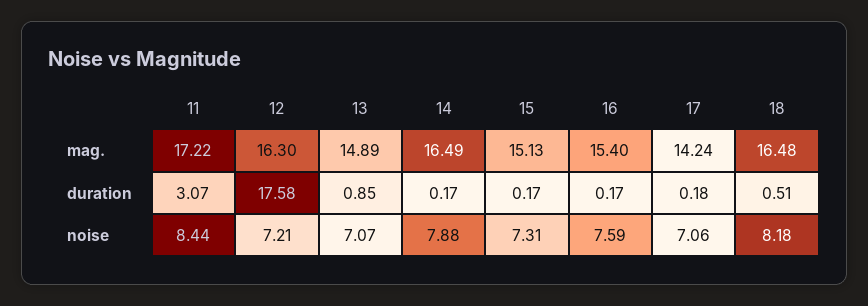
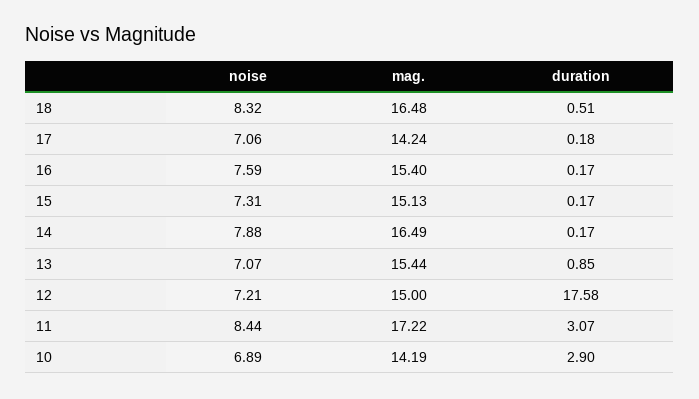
12, mag.: 16.3 -> 15
13, mag.: 14.89 -> 15.44
18, noise: 8.18 -> 8.32
10, noise: none -> 6.89
10, mag.: none -> 14.19
10, duration: none -> 2.9

